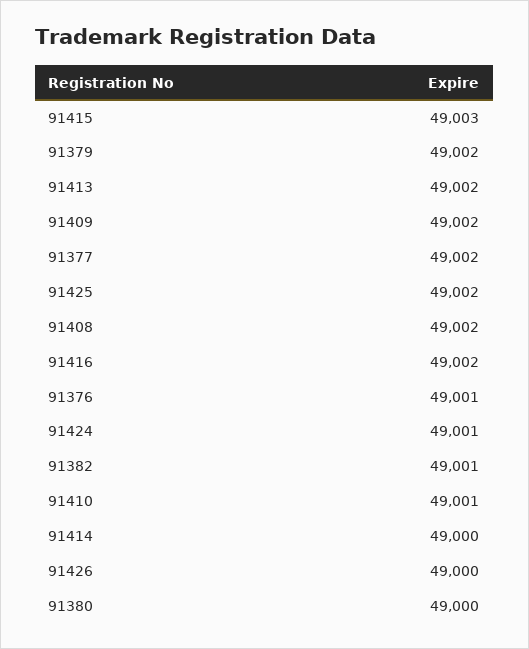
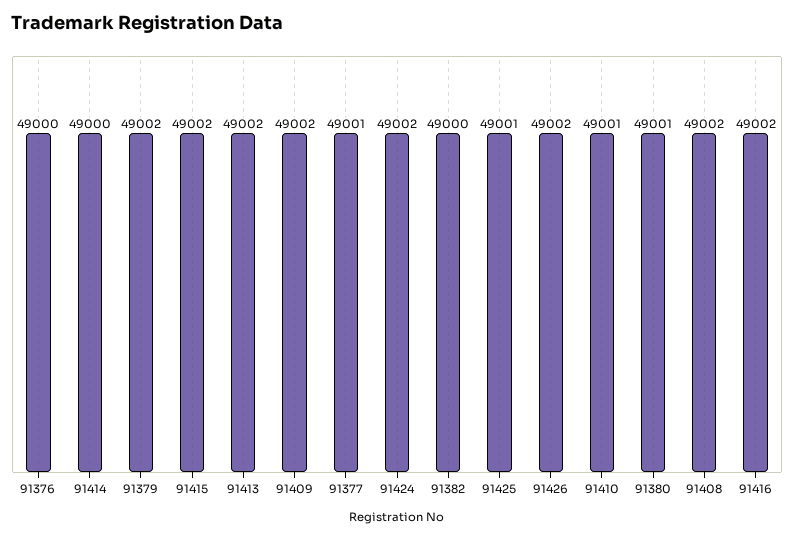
91415: 49003 -> 49002
91377: 49002 -> 49001
91425: 49002 -> 49001
91376: 49001 -> 49000
91424: 49001 -> 49002
91382: 49001 -> 49000
91426: 49000 -> 49002
91380: 49000 -> 49001

